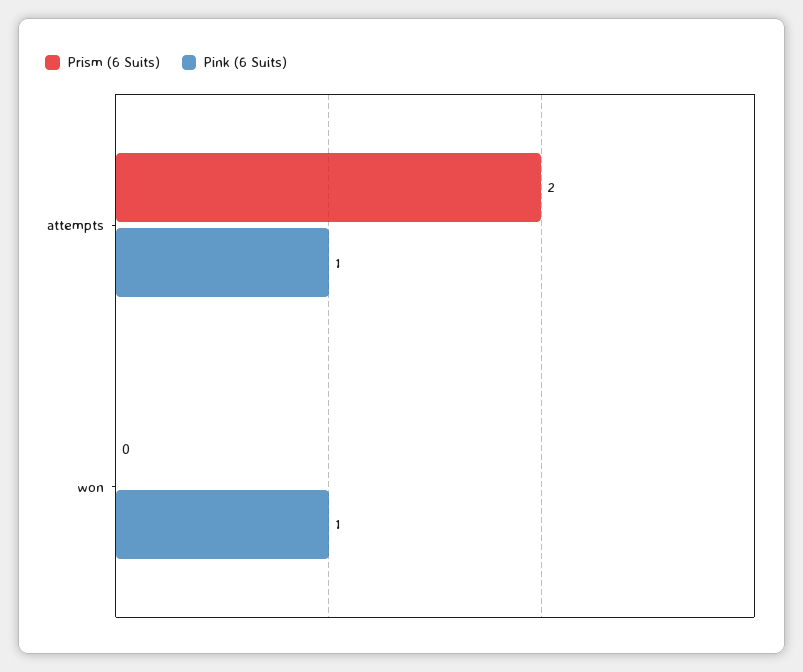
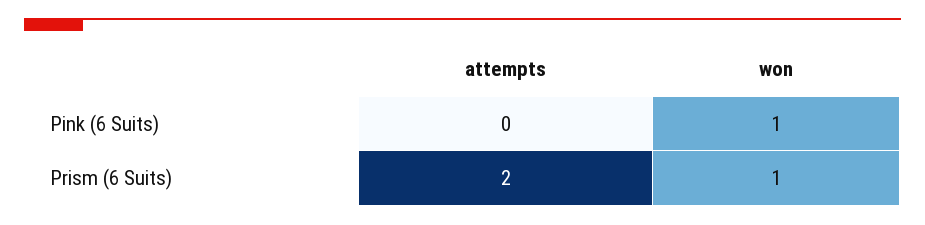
Pink (6 Suits), attempts: 1 -> 0
Prism (6 Suits), won: 0 -> 1

